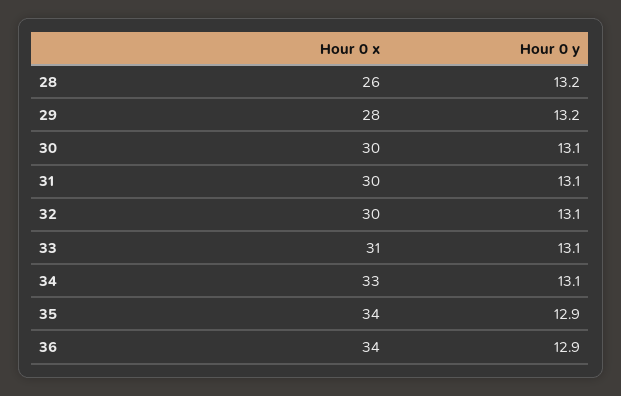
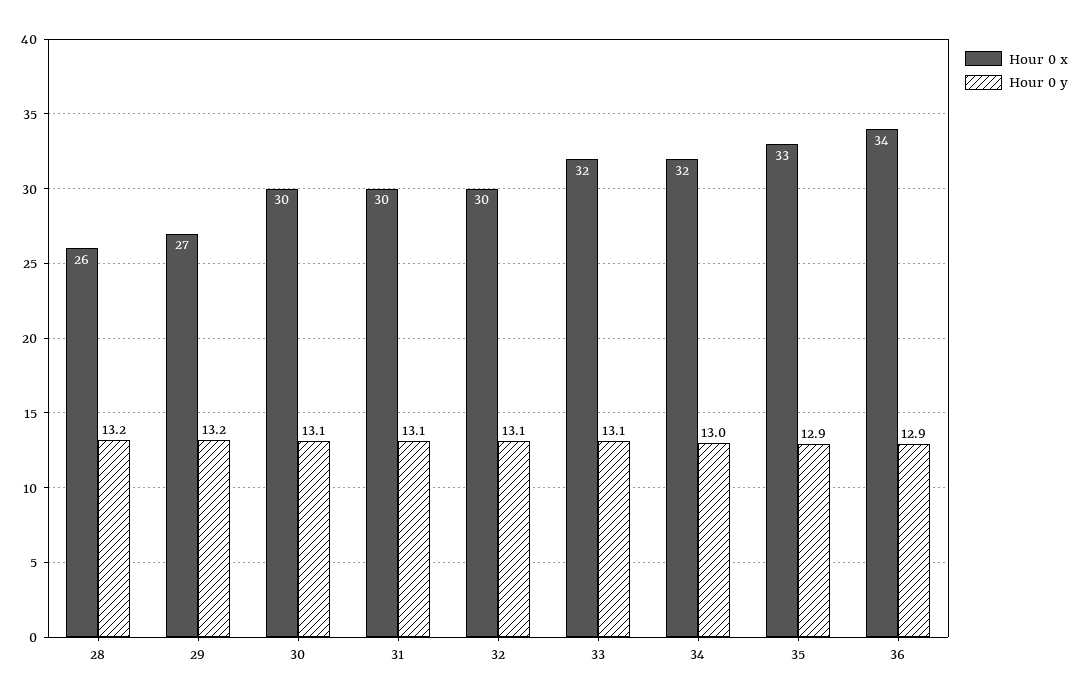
Hour 0 x, 29: 28 -> 27
Hour 0 x, 33: 31 -> 32
Hour 0 x, 34: 33 -> 32
Hour 0 y, 34: 13.1 -> 13
Hour 0 x, 35: 34 -> 33

